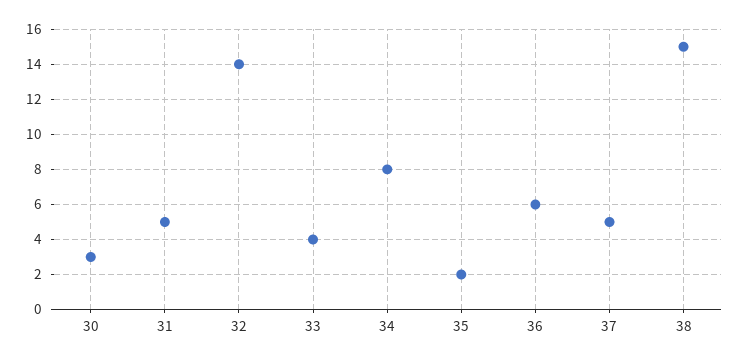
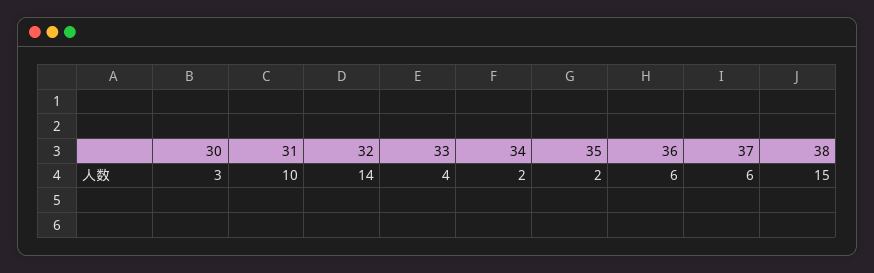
31: 5 -> 10
34: 8 -> 2
37: 5 -> 6

